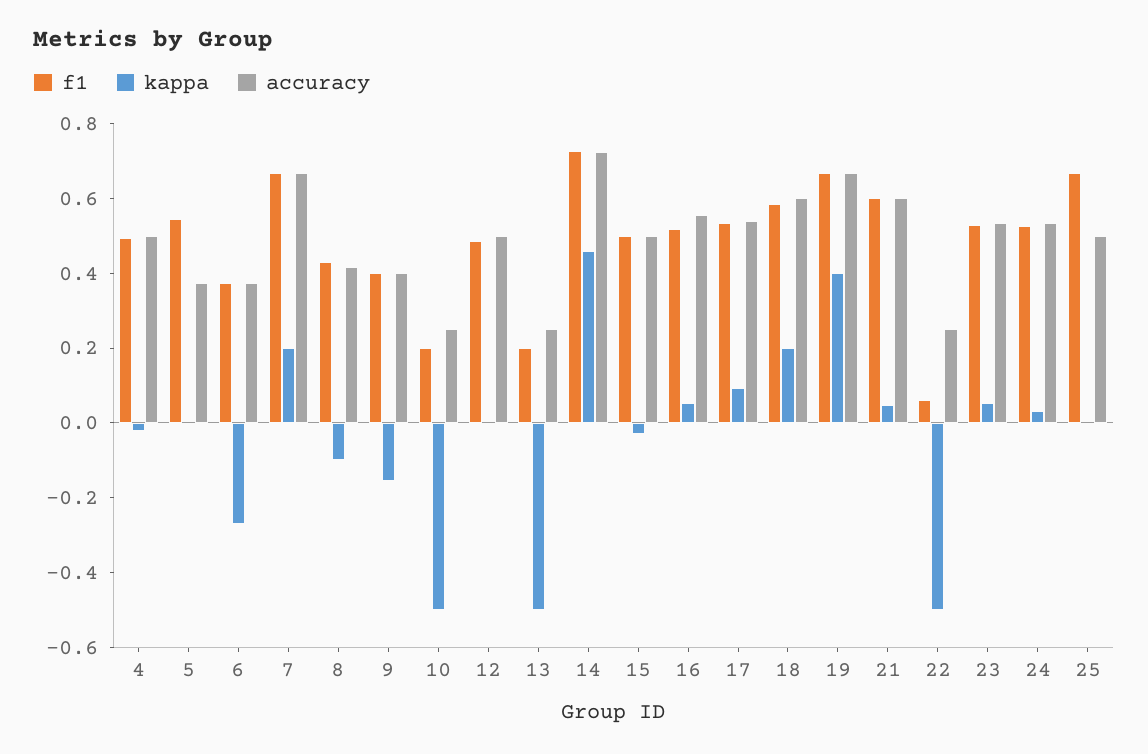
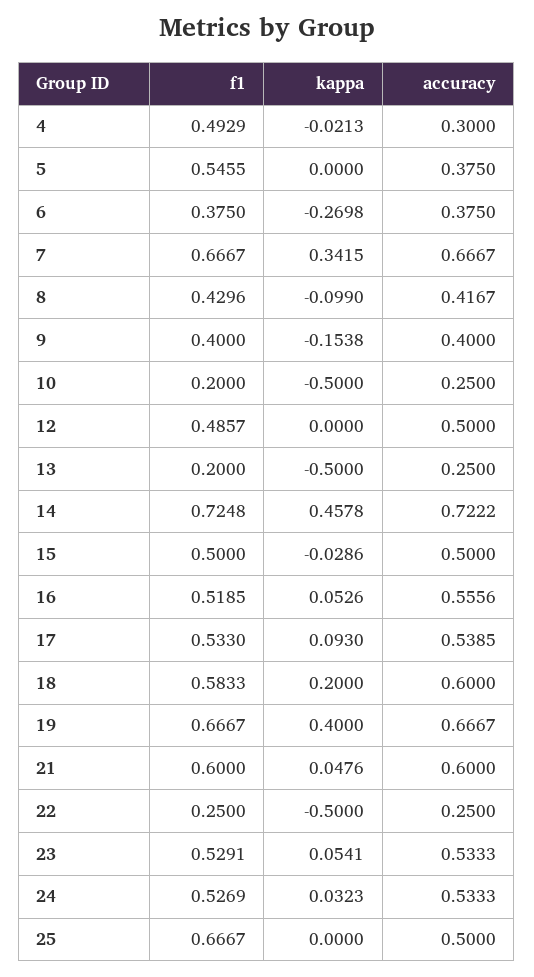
accuracy, 4: 0.5 -> 0.3
kappa, 7: 0.2 -> 0.3415
f1, 22: 0.05 -> 0.25

